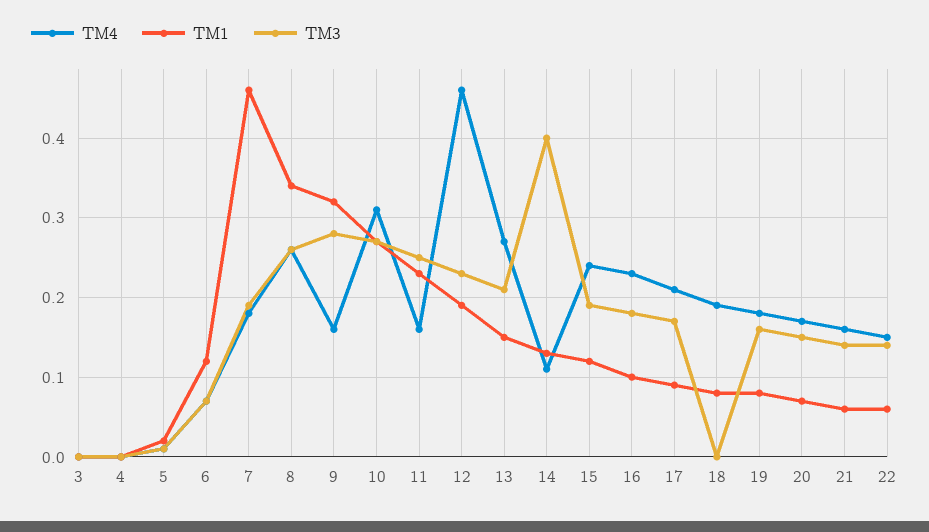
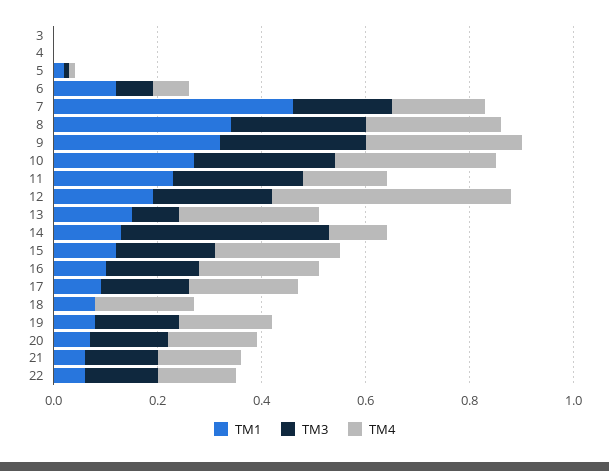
TM4, 9: 0.16 -> 0.3
TM3, 13: 0.21 -> 0.1

